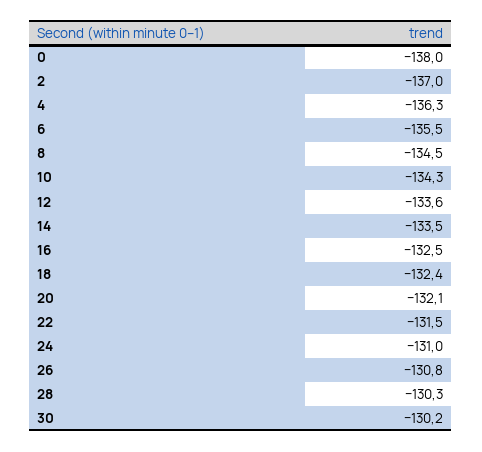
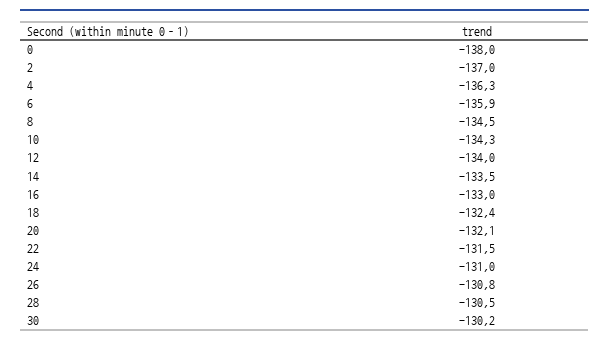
6: -135.5 -> -135.9
12: -133.6 -> -134
16: -132.5 -> -133
28: -130.3 -> -130.5

